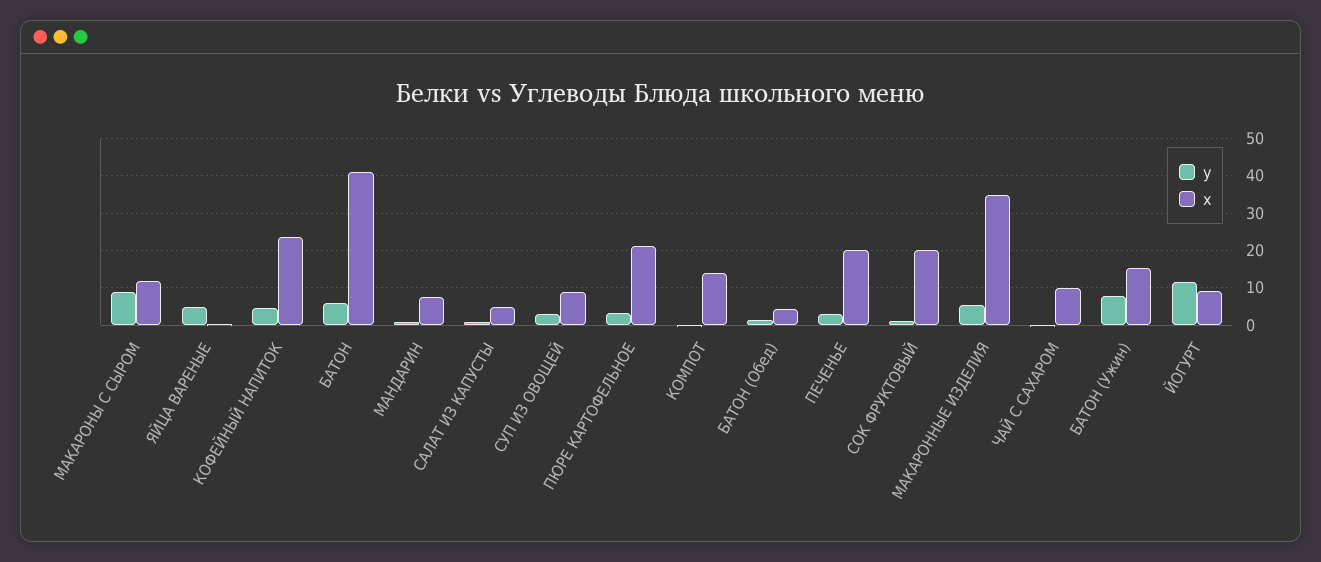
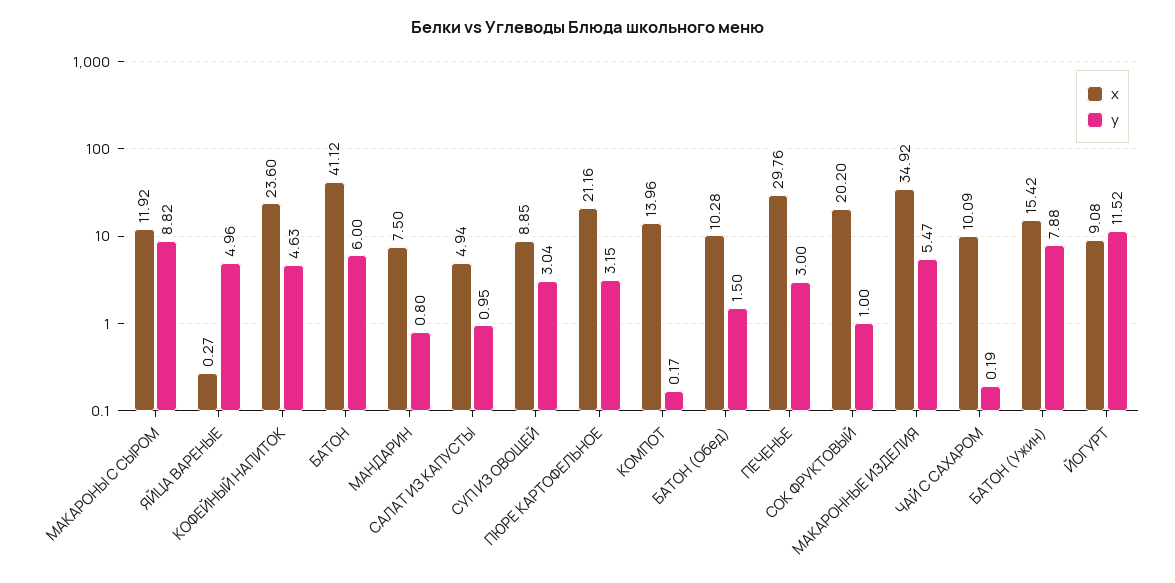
x, БАТОН (Обед): 4 -> 10.28
x, ПЕЧЕНЬЕ: 20 -> 29.76

